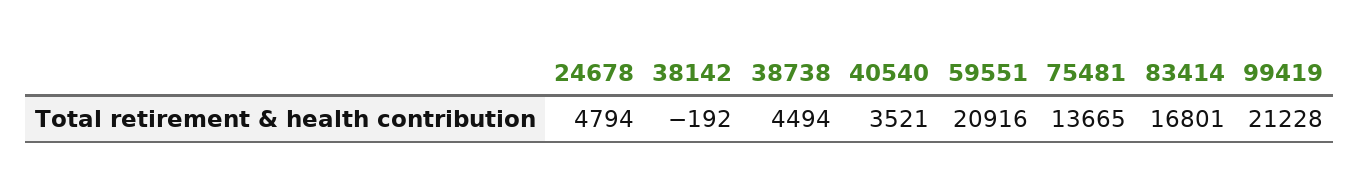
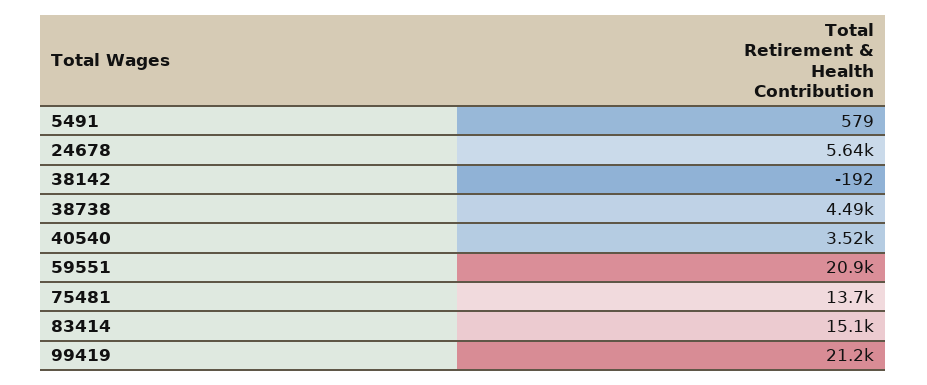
24678: 4794 -> 5640
83414: 16801 -> 15100
5491: none -> 579

